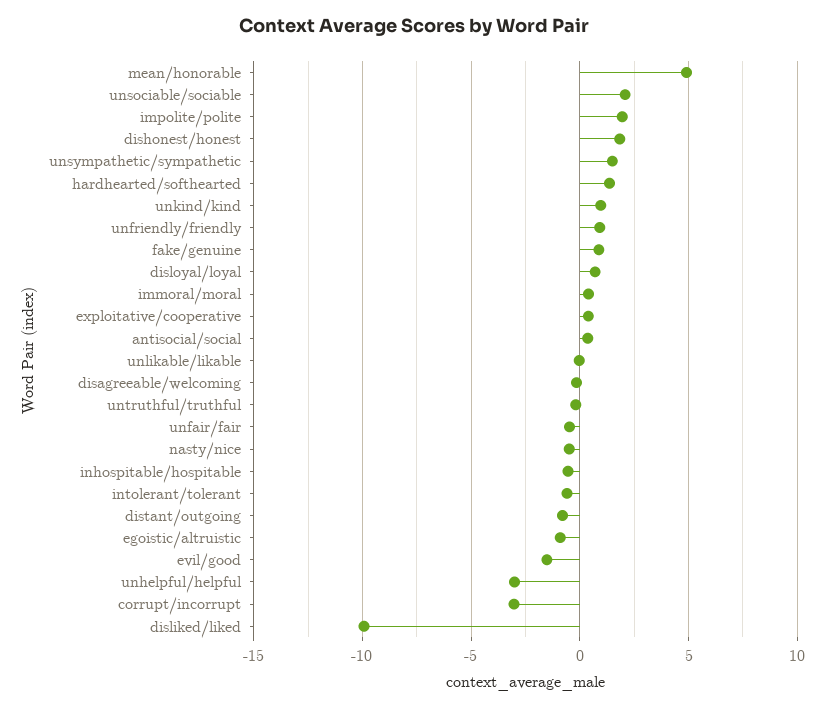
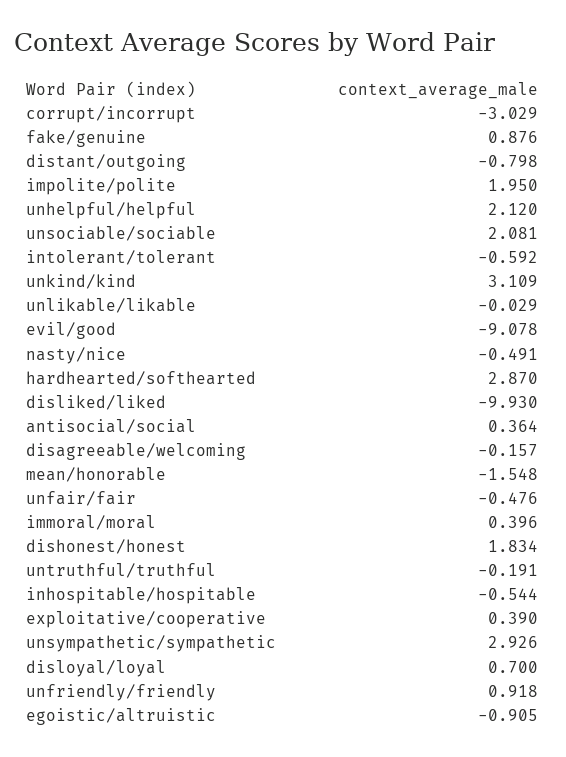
mean/honorable: 5 -> -1.548
unsympathetic/sympathetic: 1.5 -> 2.926
hardhearted/softhearted: 1.5 -> 2.87
unkind/kind: 1 -> 3.109
evil/good: -1.5 -> -9.078
unhelpful/helpful: -3 -> 2.12

